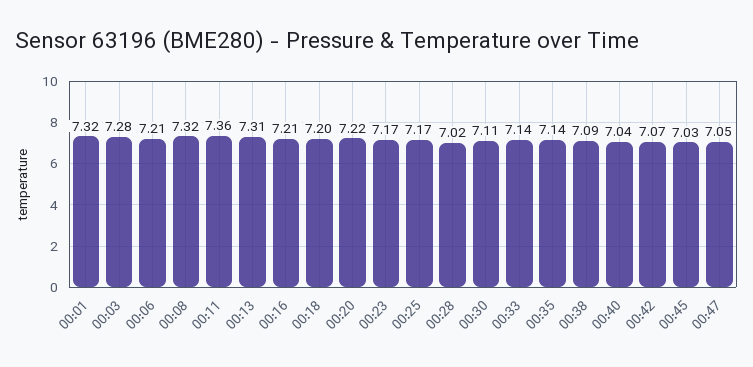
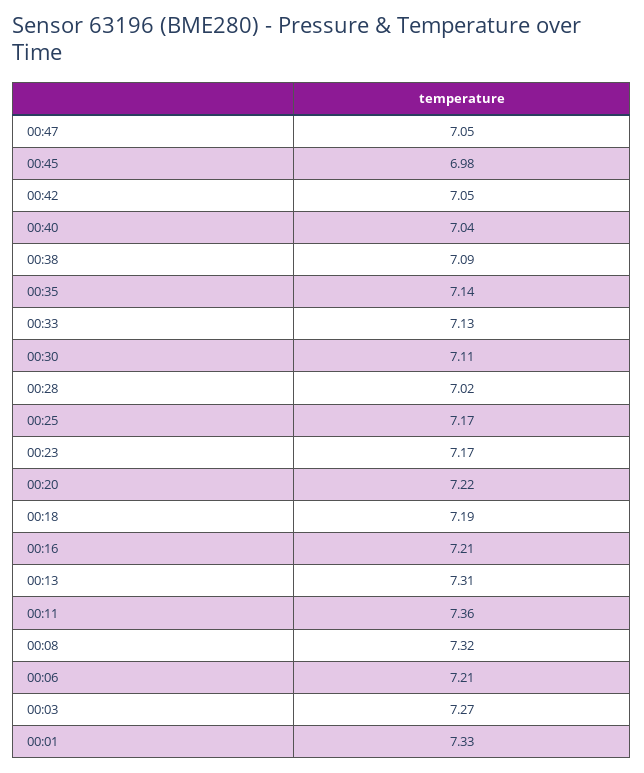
00:01: 7.32 -> 7.33
00:03: 7.28 -> 7.27
00:18: 7.2 -> 7.19
00:33: 7.14 -> 7.13
00:42: 7.07 -> 7.05
00:45: 7.03 -> 6.98

